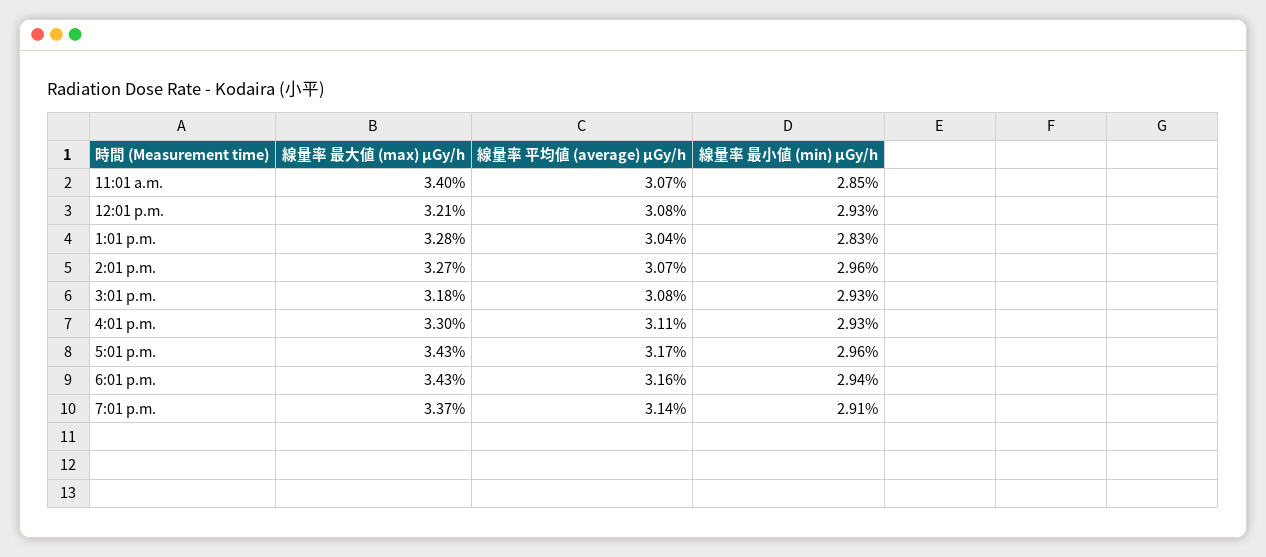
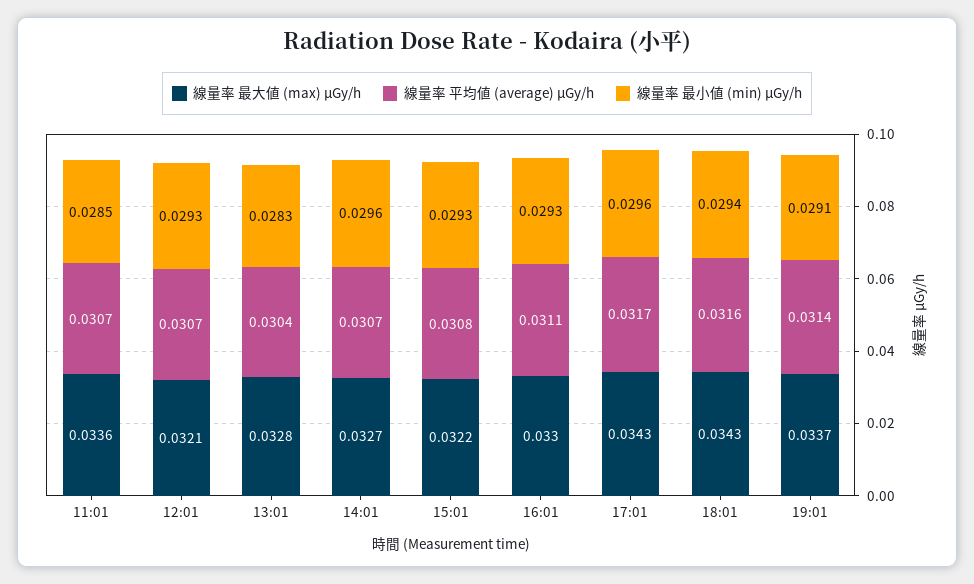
線量率 最大値 (max) μGy/h, 11:01 a.m.: 0.034 -> 0.0336
線量率 平均値 (average) μGy/h, 12:01 p.m.: 0.0308 -> 0.0307
線量率 最大値 (max) μGy/h, 3:01 p.m.: 0.0318 -> 0.0322

